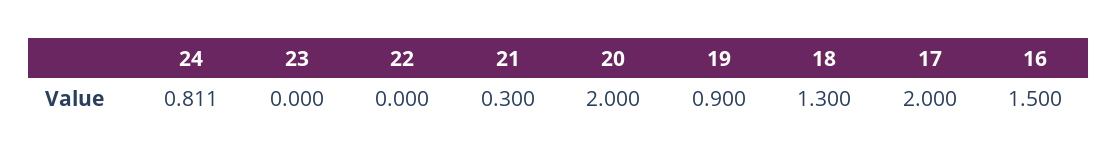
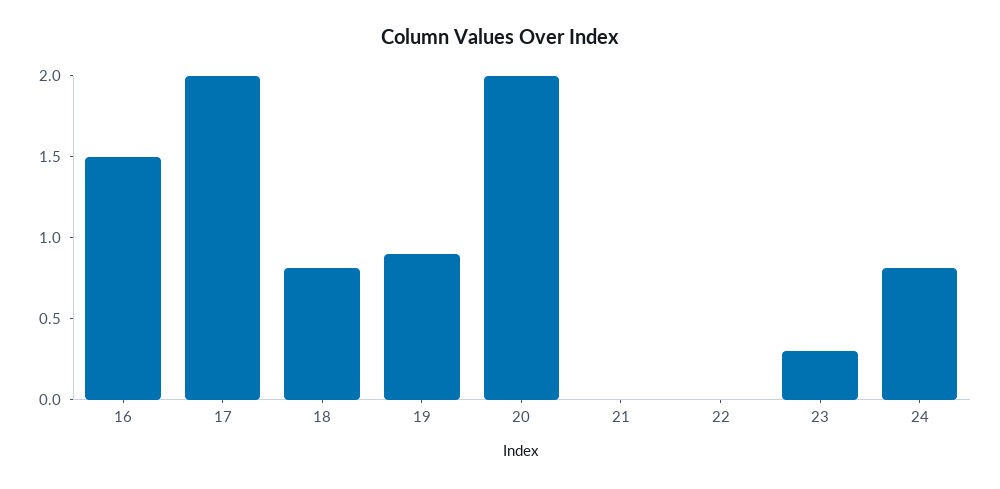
23: 0 -> 0.3
21: 0.3 -> 0
18: 1.3 -> 0.8

